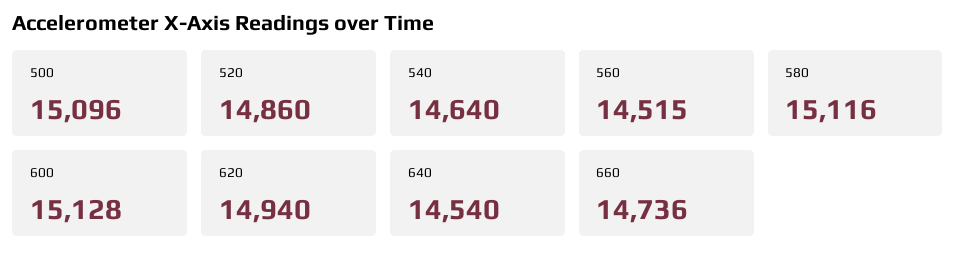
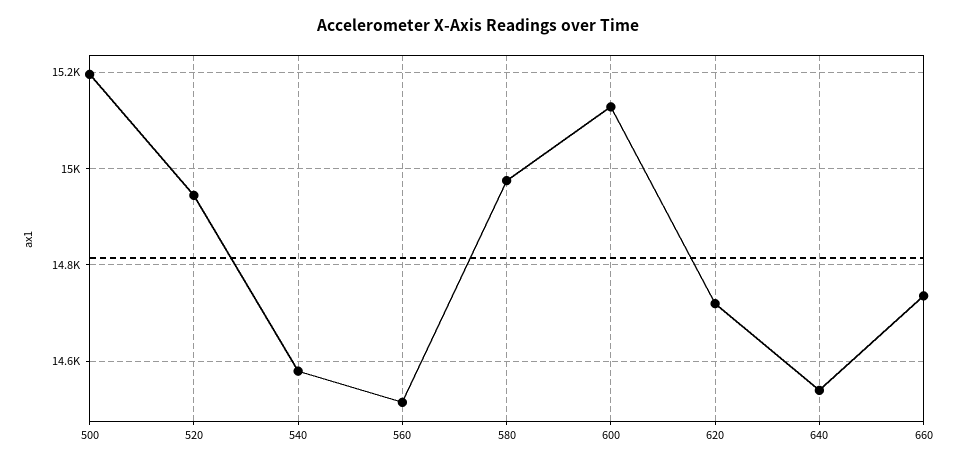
500: 15096 -> 15200
520: 14860 -> 14940
540: 14640 -> 14580
580: 15116 -> 14980
620: 14940 -> 14720

